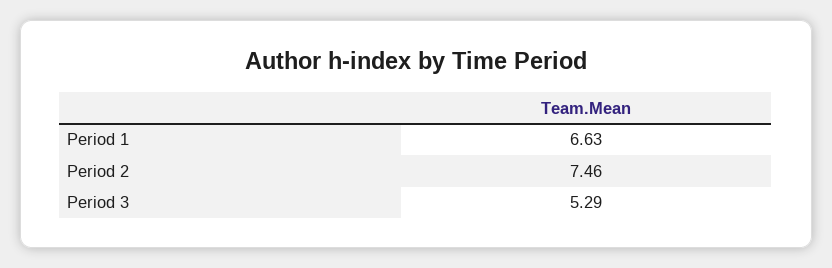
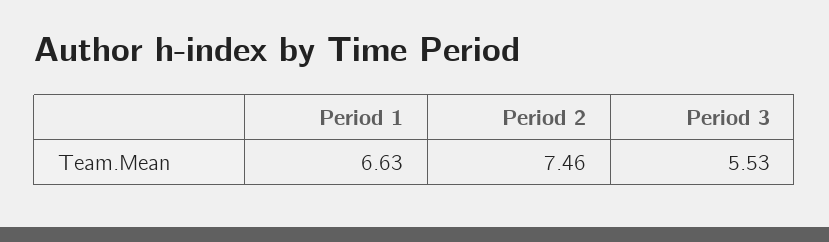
Period 3: 5.29 -> 5.53

